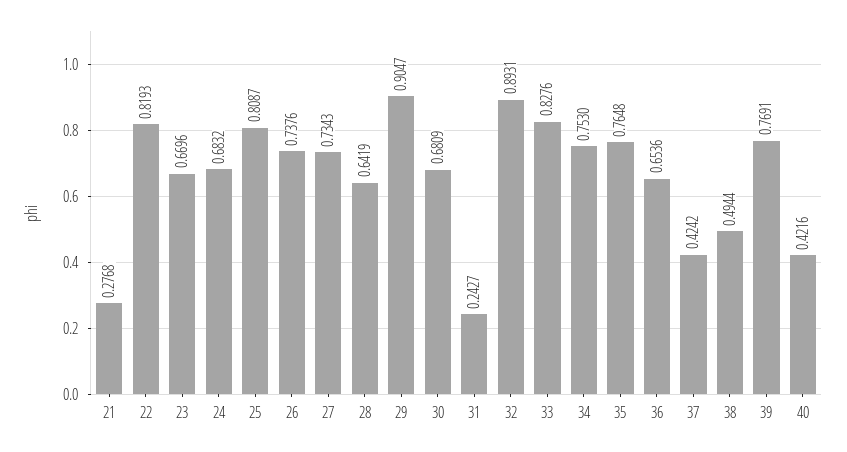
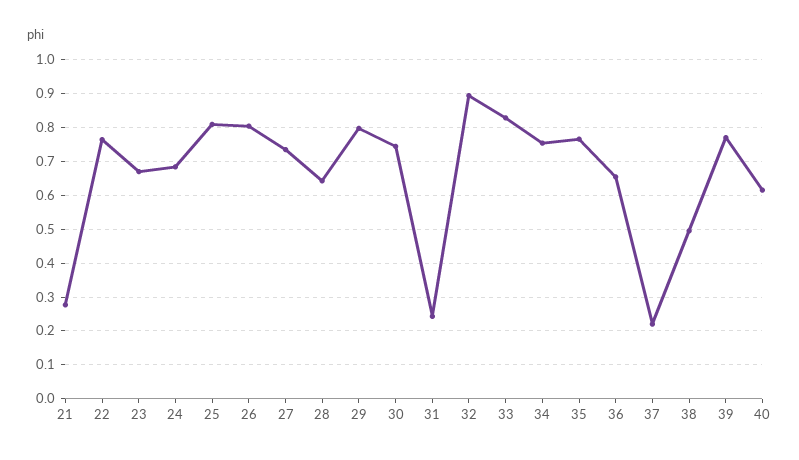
22: 0.8193 -> 0.76
26: 0.7376 -> 0.8
29: 0.9047 -> 0.8
30: 0.6809 -> 0.74
37: 0.4242 -> 0.22
40: 0.4216 -> 0.62

